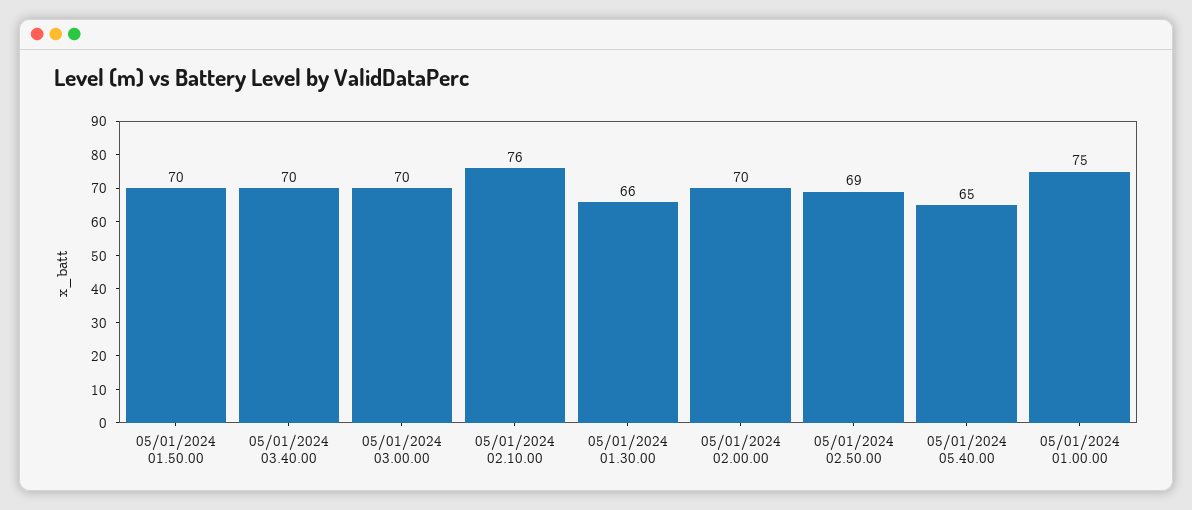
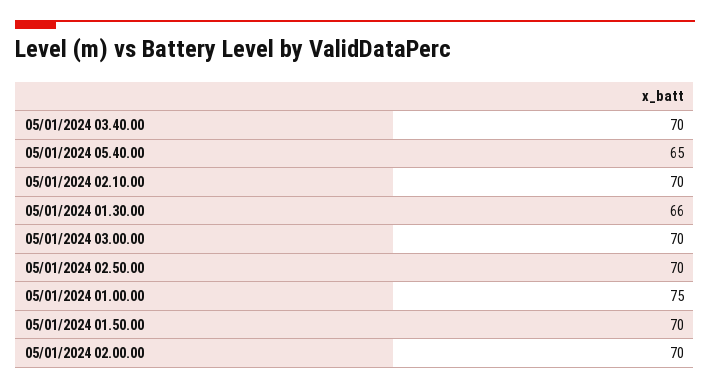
05/01/2024 02.10.00: 76 -> 70
05/01/2024 02.50.00: 69 -> 70

